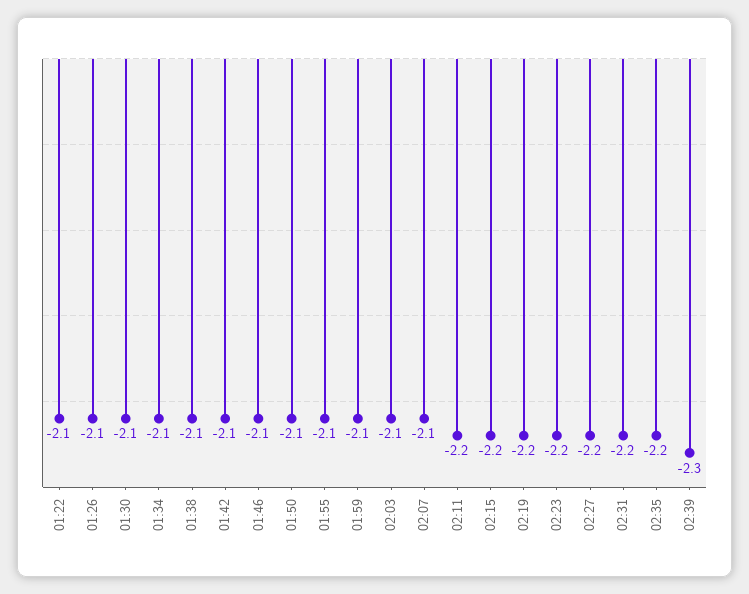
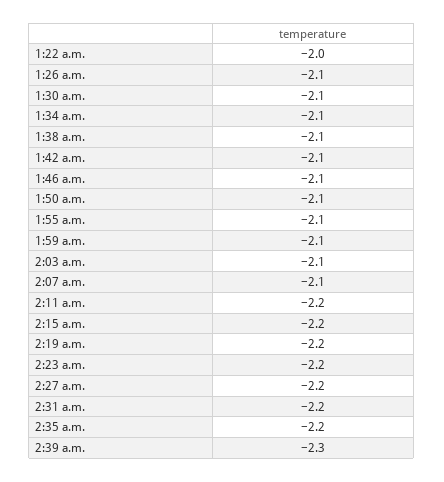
01:22: -2.1 -> -2

